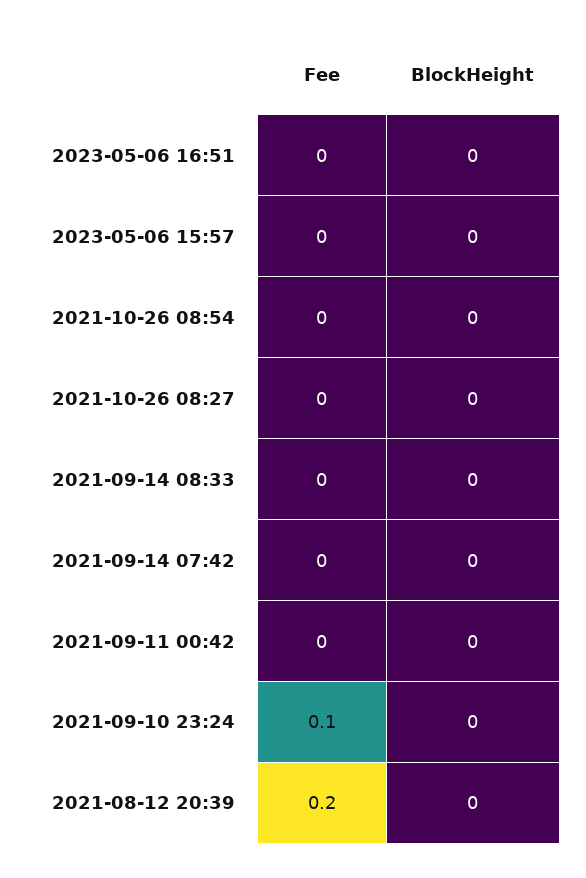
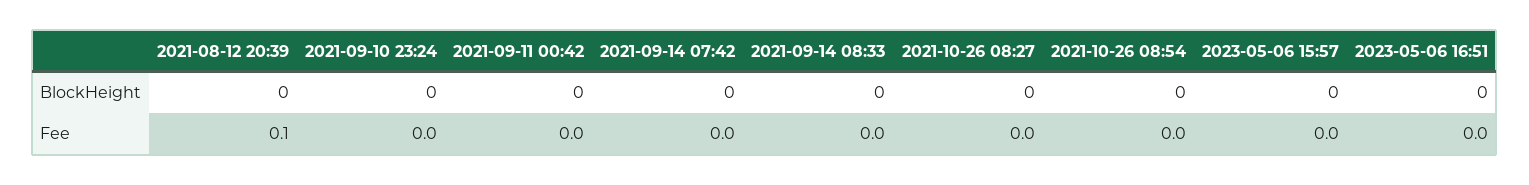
Fee, 2021-09-10 23:24: 0.1 -> 0
Fee, 2021-08-12 20:39: 0.2 -> 0.1

